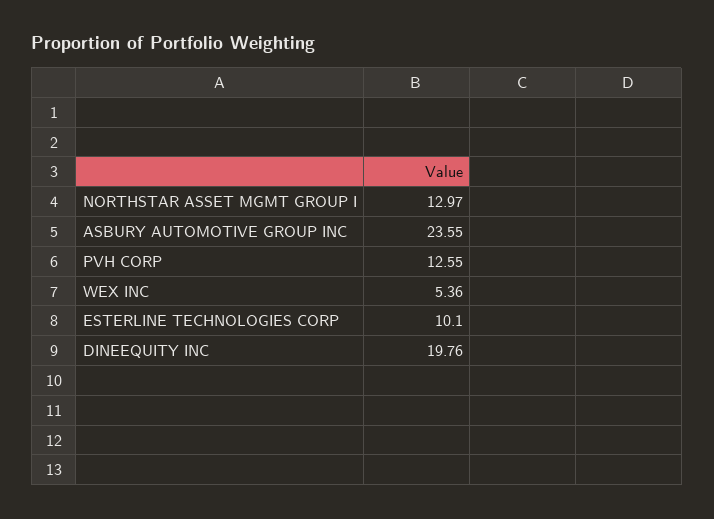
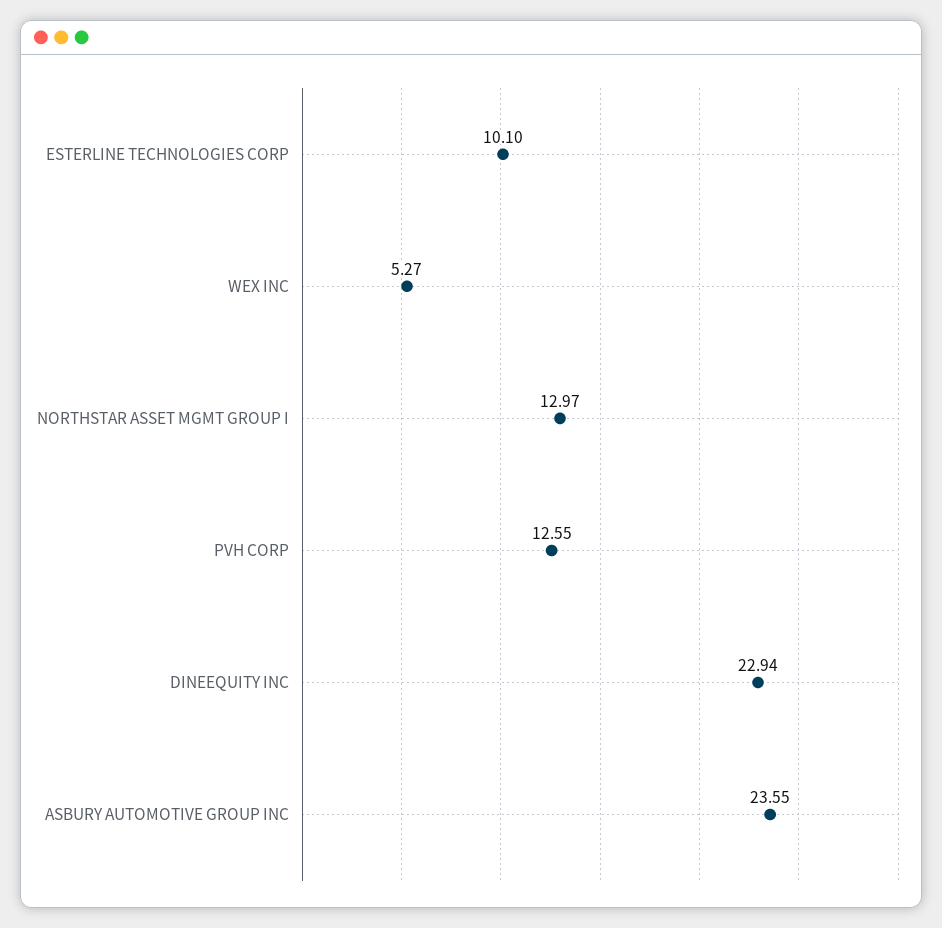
WEX INC: 5.36 -> 5.27
DINEEQUITY INC: 19.76 -> 22.94

